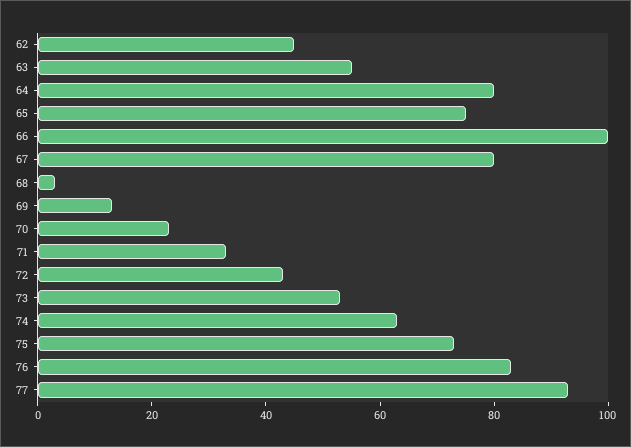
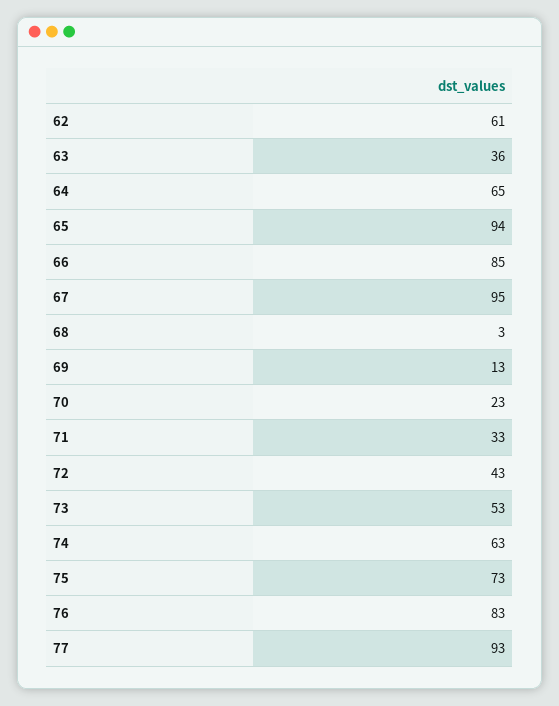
62: 45 -> 61
63: 55 -> 36
64: 80 -> 65
65: 75 -> 94
66: 100 -> 85
67: 80 -> 95

